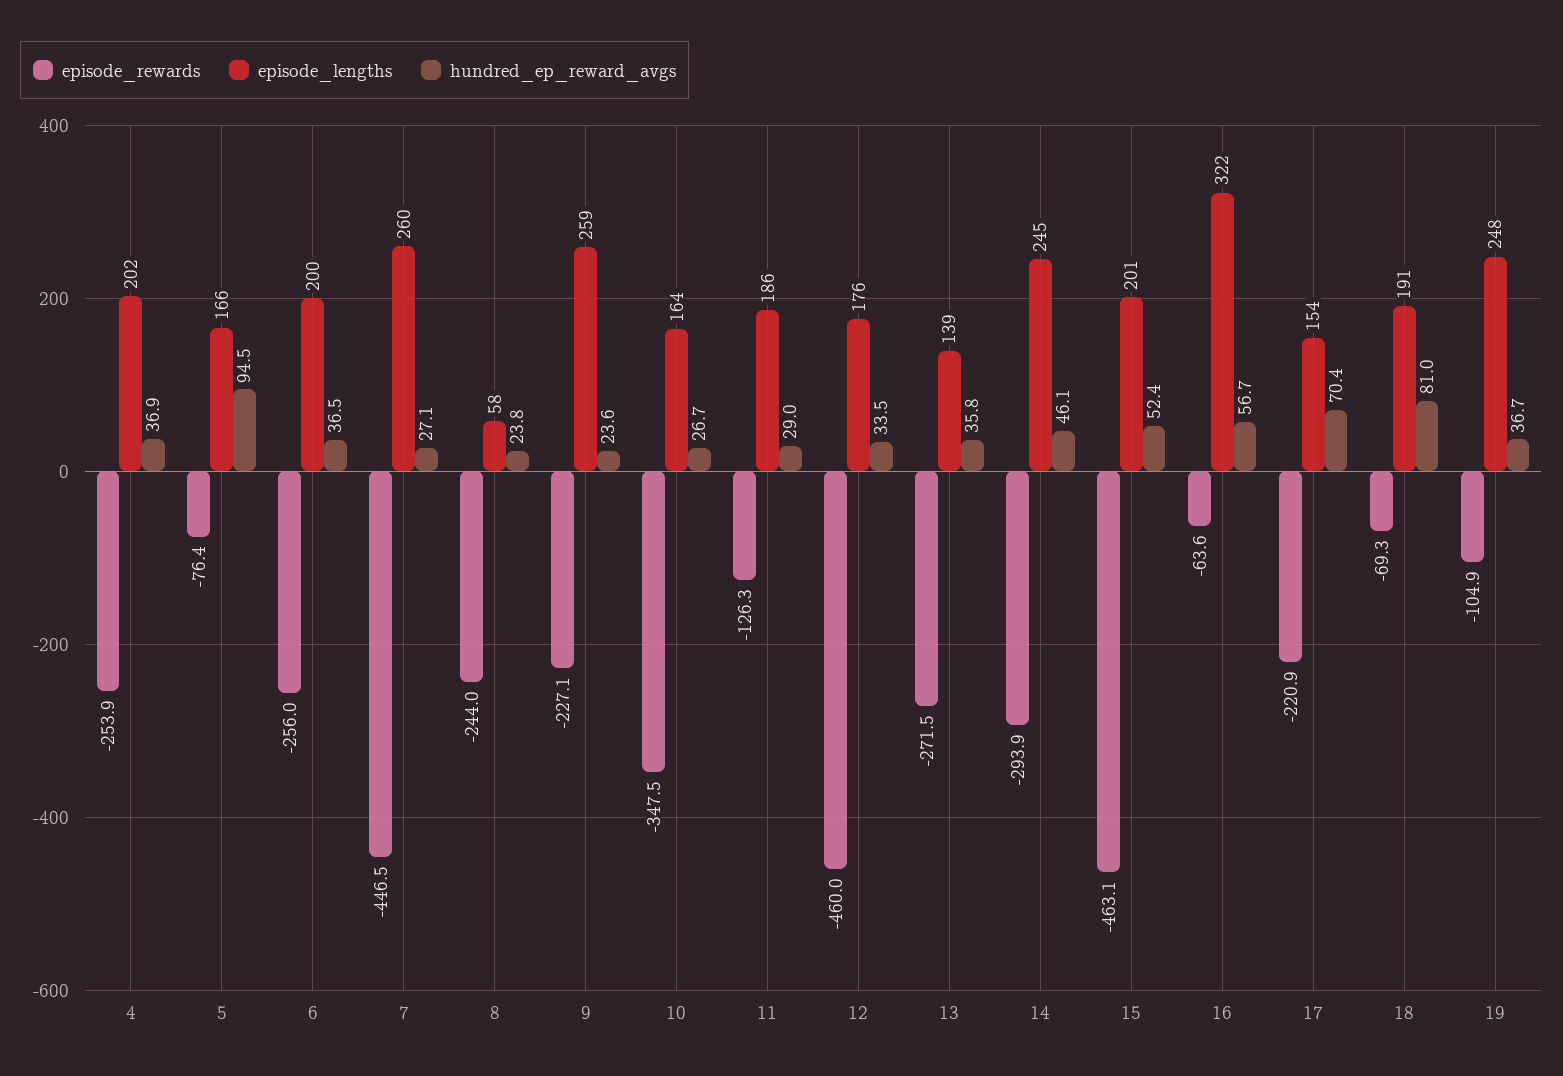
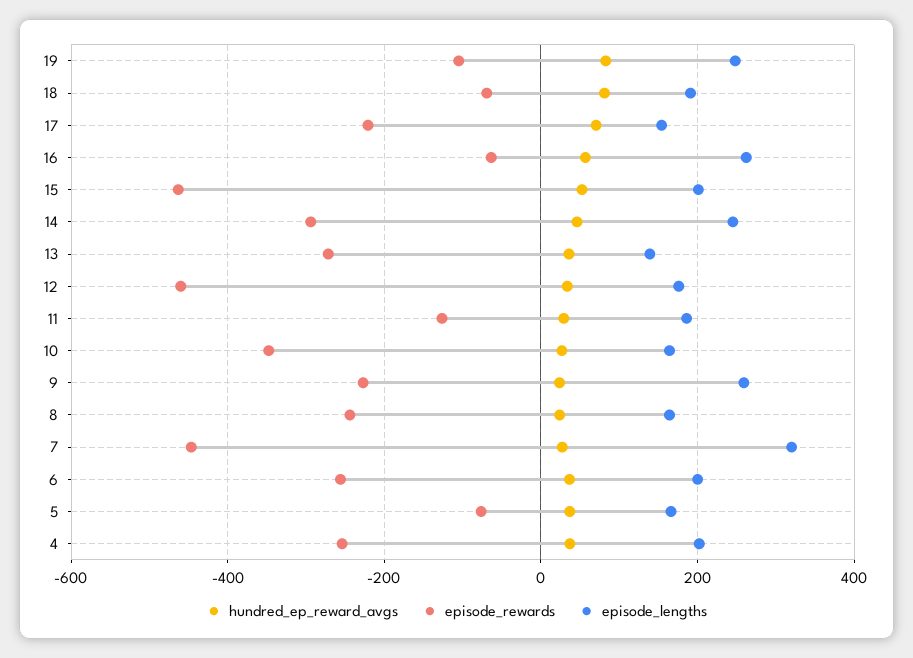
hundred_ep_reward_avgs, 5: 94.5 -> 40
episode_lengths, 7: 260 -> 320
episode_lengths, 8: 58 -> 160
episode_lengths, 16: 322 -> 260
hundred_ep_reward_avgs, 19: 36.7 -> 80

